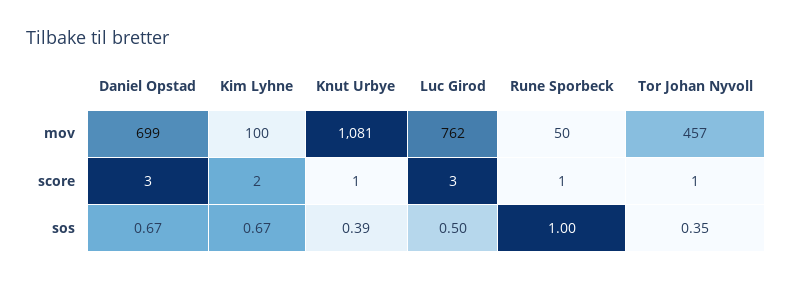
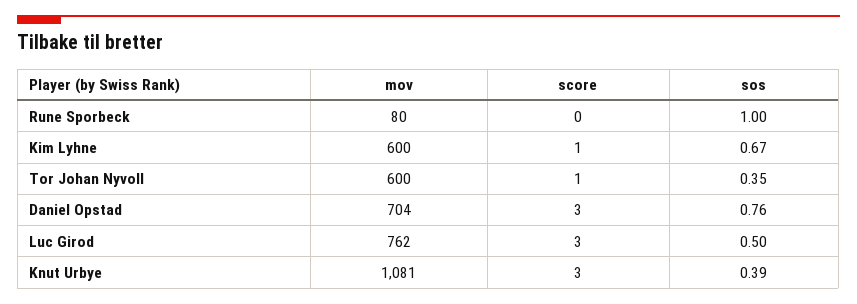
Daniel Opstad, mov: 699 -> 704
Kim Lyhne, mov: 100 -> 600
Rune Sporbeck, mov: 50 -> 80
Tor Johan Nyvoll, mov: 457 -> 600
Kim Lyhne, score: 2 -> 1
Knut Urbye, score: 1 -> 3
Rune Sporbeck, score: 1 -> 0
Daniel Opstad, sos: 0.67 -> 0.76

